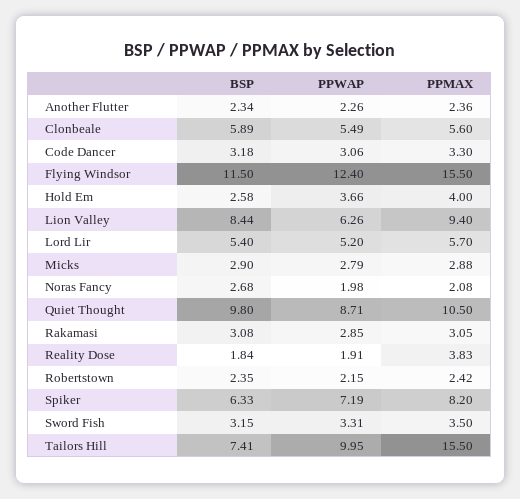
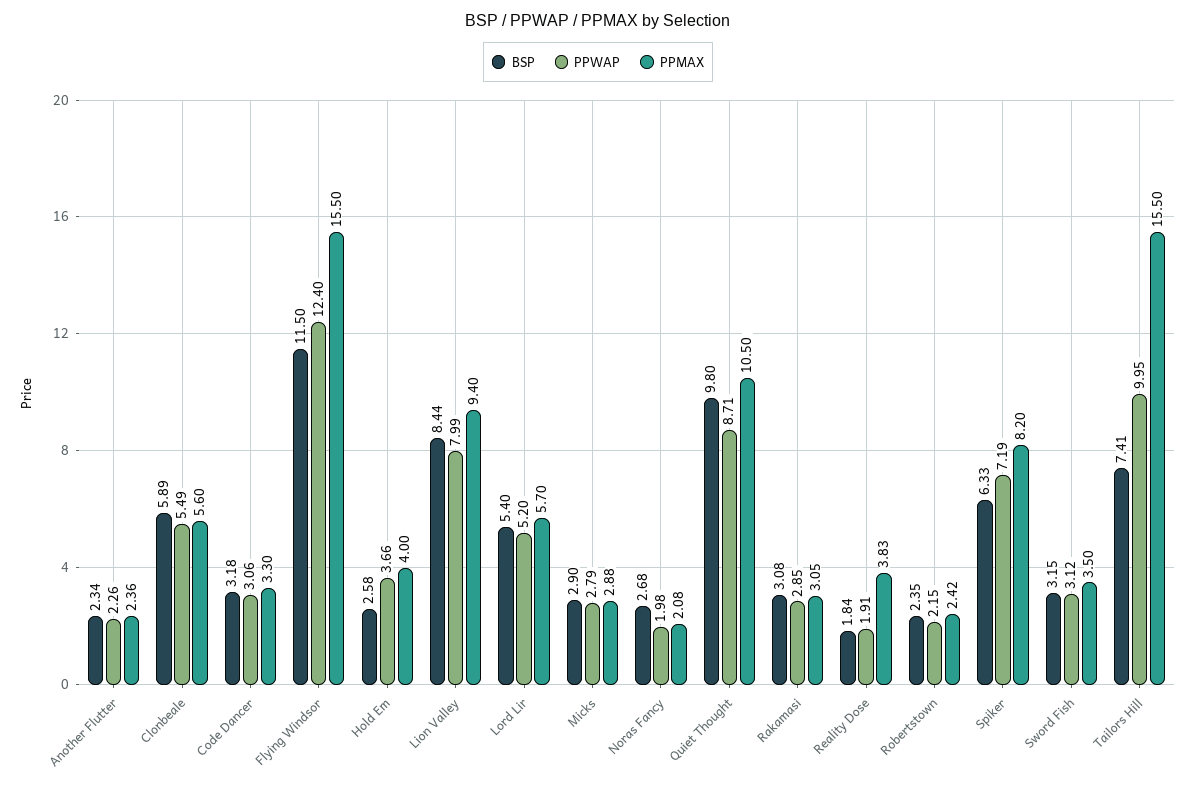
PPWAP, Lion Valley: 6.26 -> 7.99
PPWAP, Sword Fish: 3.31 -> 3.12

